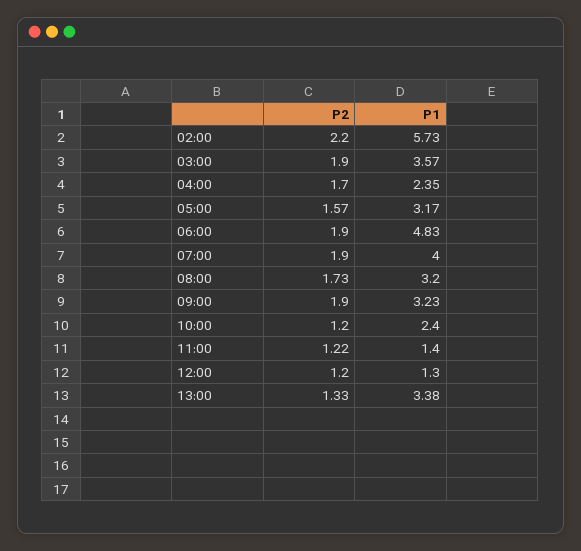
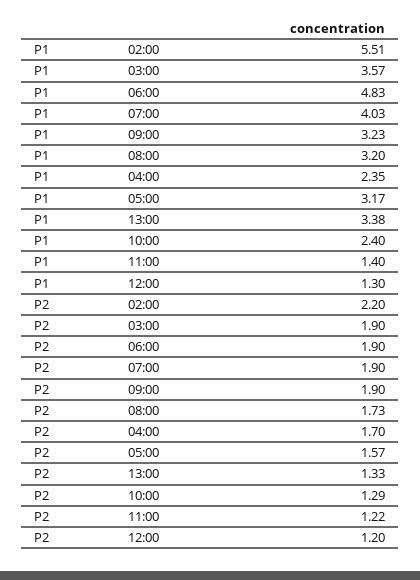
P1, 02:00: 5.73 -> 5.51
P1, 07:00: 4 -> 4.03
P2, 10:00: 1.2 -> 1.29

